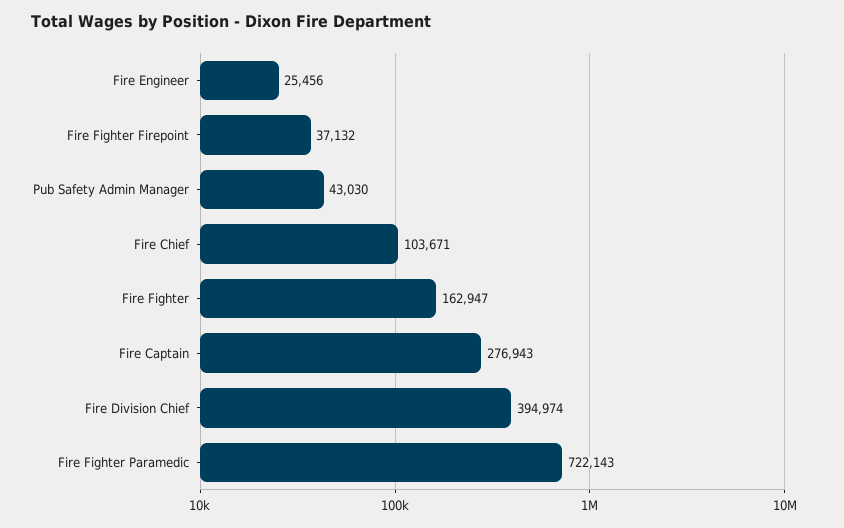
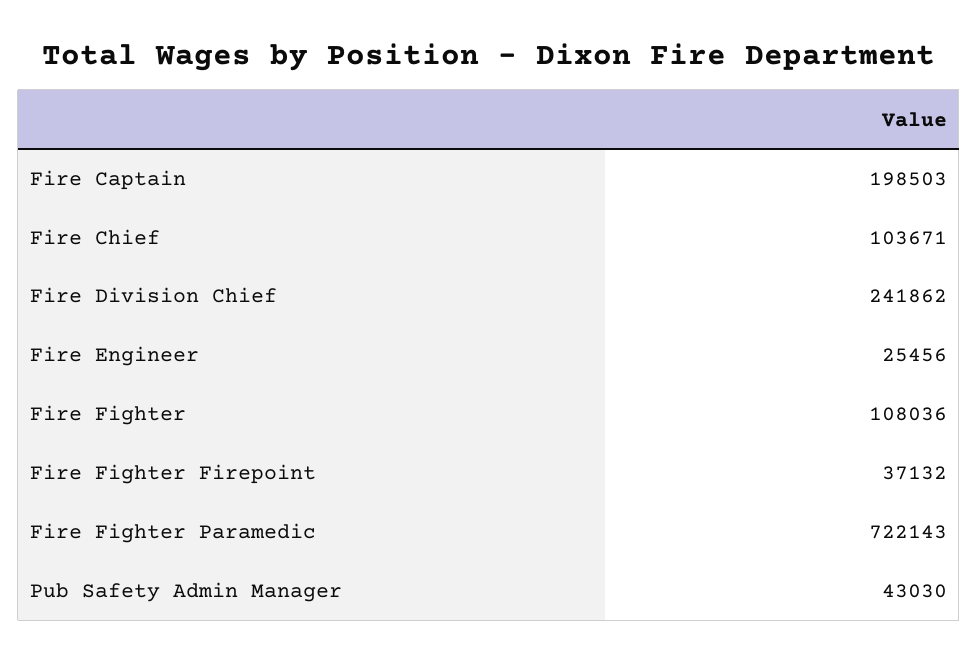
Fire Fighter: 162947 -> 108036
Fire Captain: 276943 -> 198503
Fire Division Chief: 394974 -> 241862

